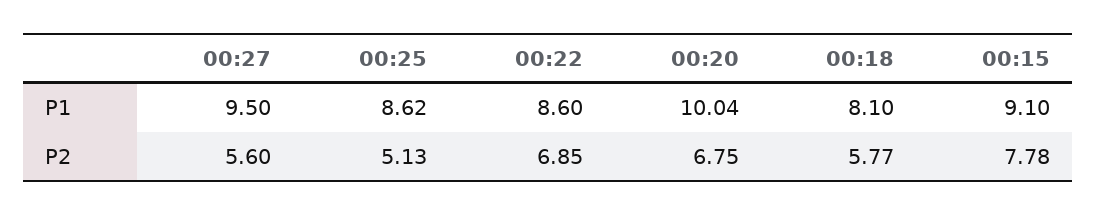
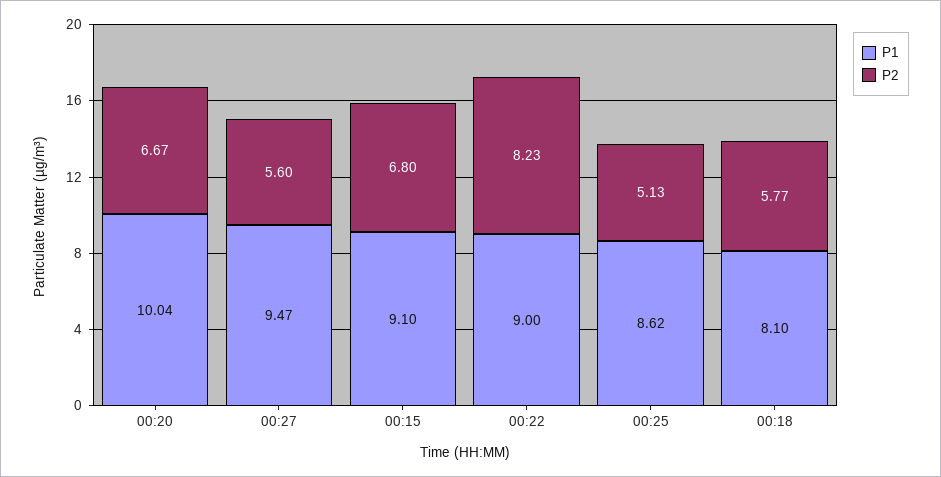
P1, 00:27: 9.5 -> 9.47
P1, 00:22: 8.6 -> 9
P2, 00:22: 6.85 -> 8.23
P2, 00:20: 6.75 -> 6.67
P2, 00:15: 7.78 -> 6.8

